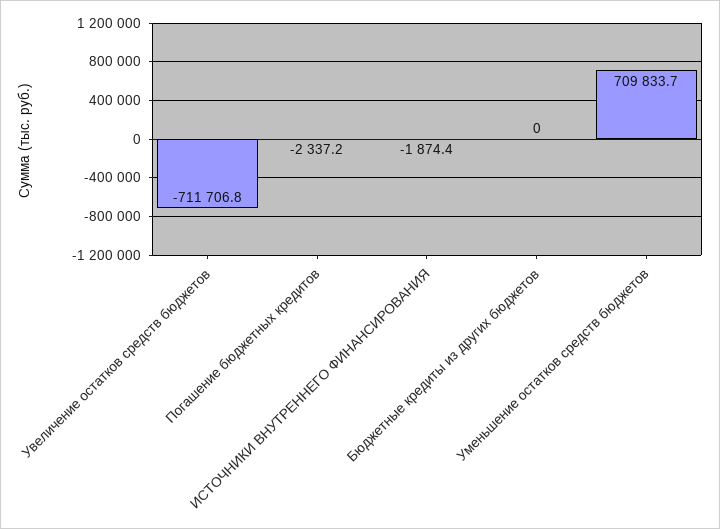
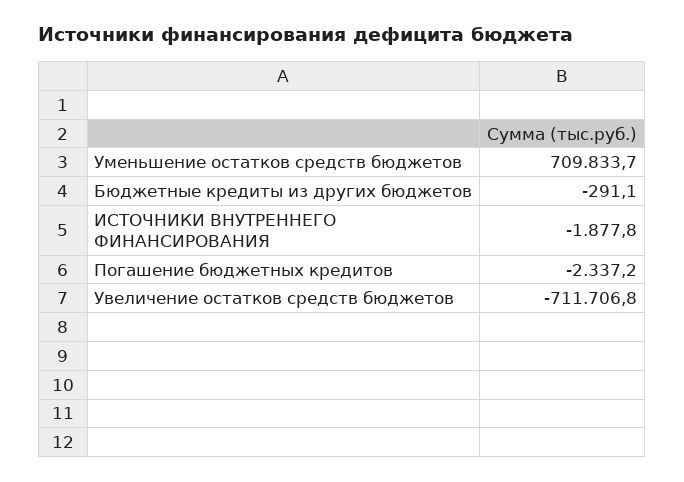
ИСТОЧНИКИ ВНУТРЕННЕГО ФИНАНСИРОВАНИЯ: -1874.4 -> -1877.8
Бюджетные кредиты из других бюджетов: 0 -> -291.1

